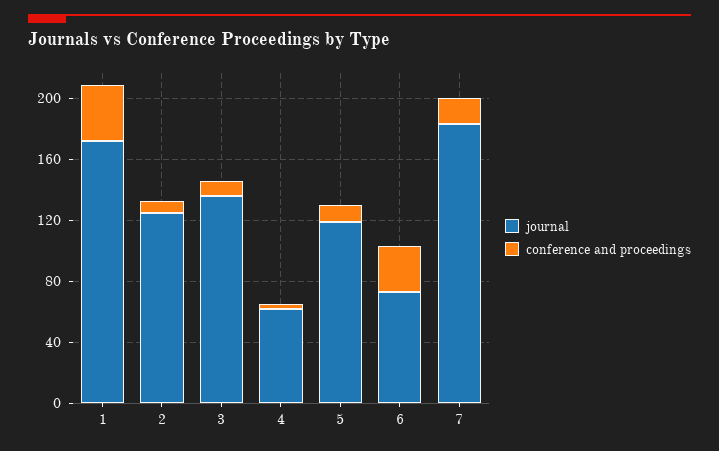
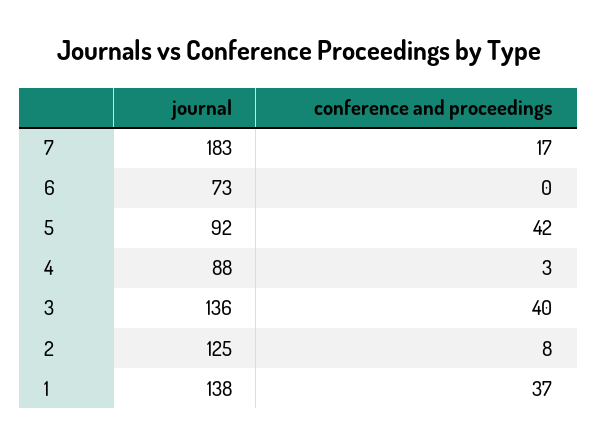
journal, 1: 170 -> 138
conference and proceedings, 3: 10 -> 40
journal, 4: 60 -> 88
journal, 5: 120 -> 92
conference and proceedings, 5: 10 -> 42
conference and proceedings, 6: 30 -> 0

